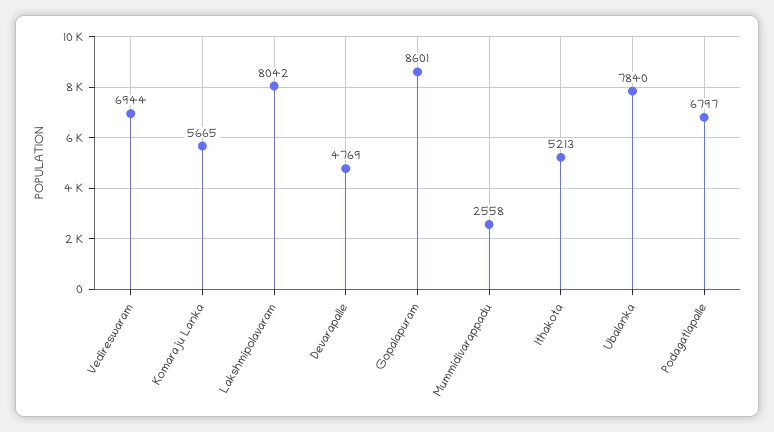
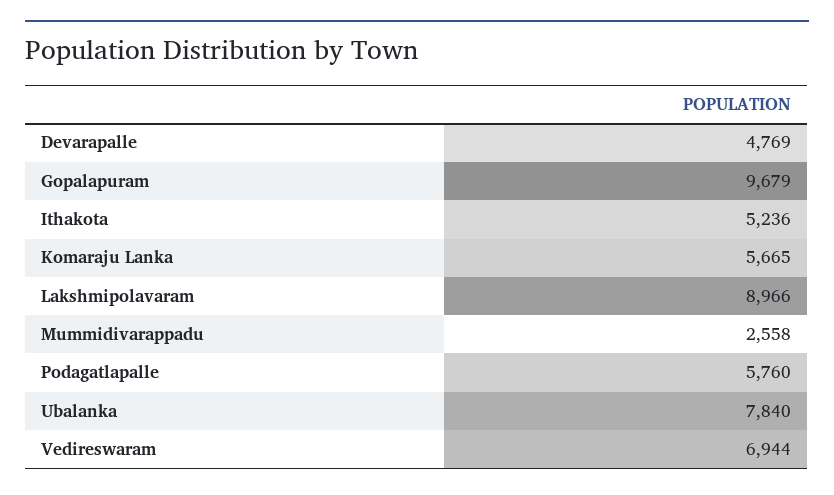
Lakshmipolavaram: 8042 -> 8966
Gopalapuram: 8601 -> 9679
Ithakota: 5213 -> 5236
Podagatlapalle: 6797 -> 5760

